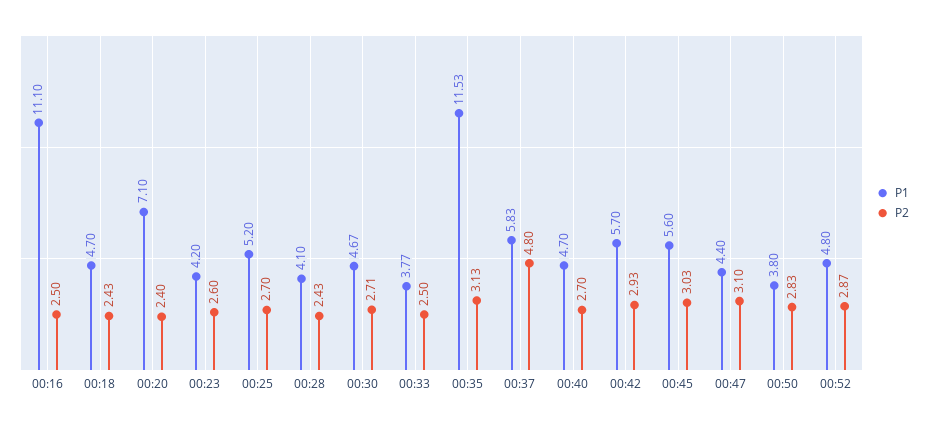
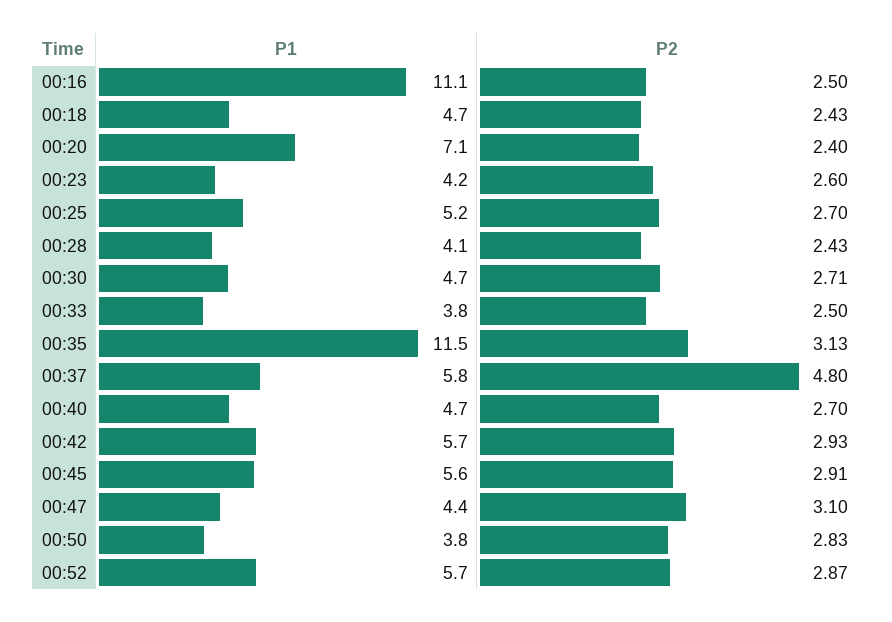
P2, 00:45: 3.03 -> 2.91
P1, 00:52: 4.8 -> 5.7

